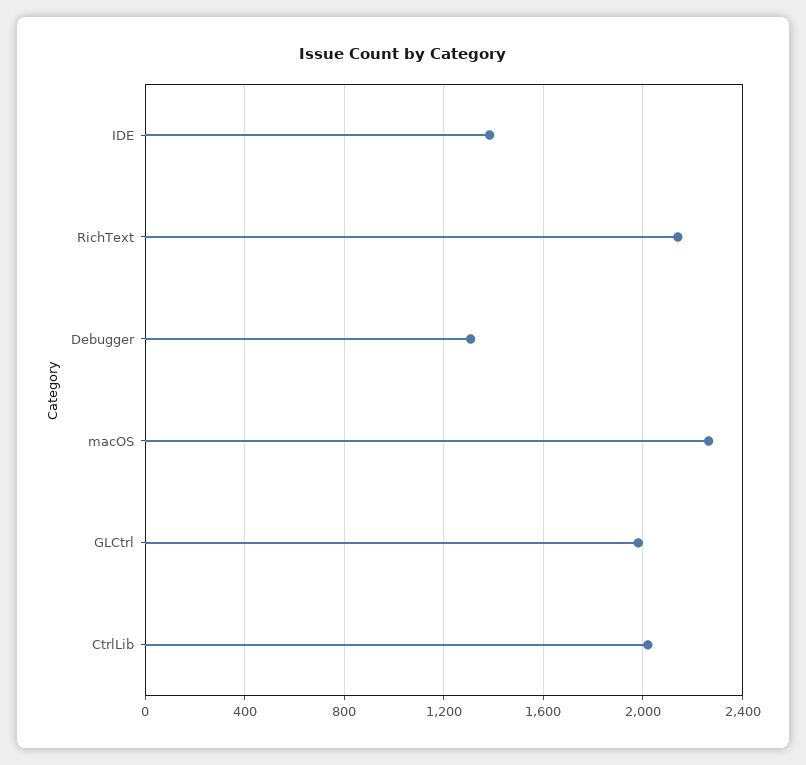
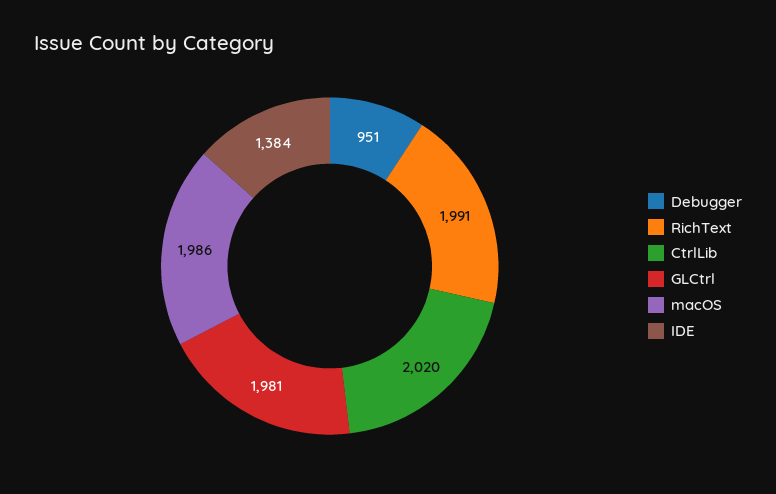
RichText: 2150 -> 1991
Debugger: 1300 -> 951
macOS: 2250 -> 1986

